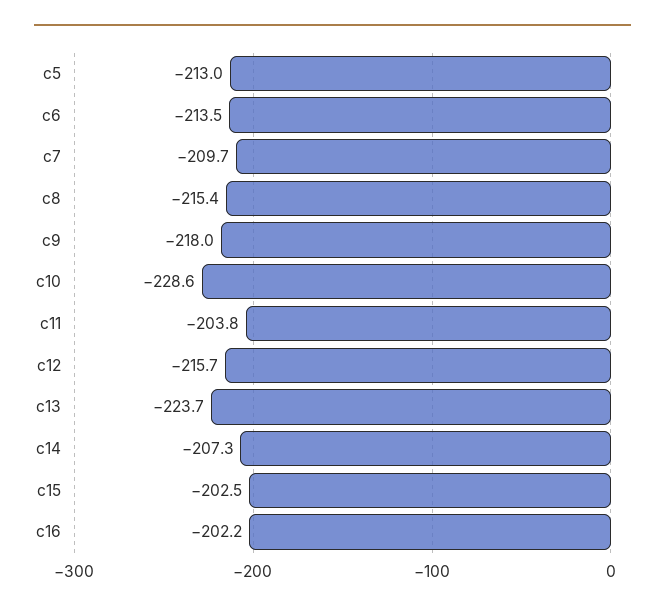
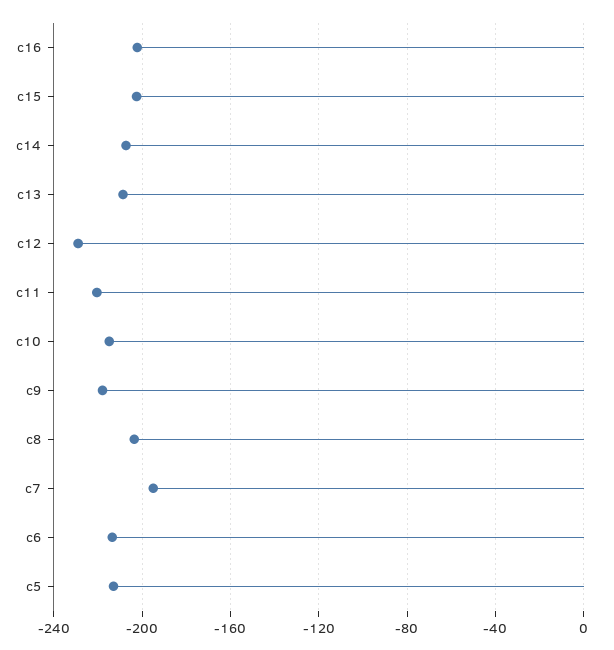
c7: -209.7 -> -195
c8: -215.4 -> -205
c10: -228.6 -> -215
c11: -203.8 -> -220
c12: -215.7 -> -230
c13: -223.7 -> -210

